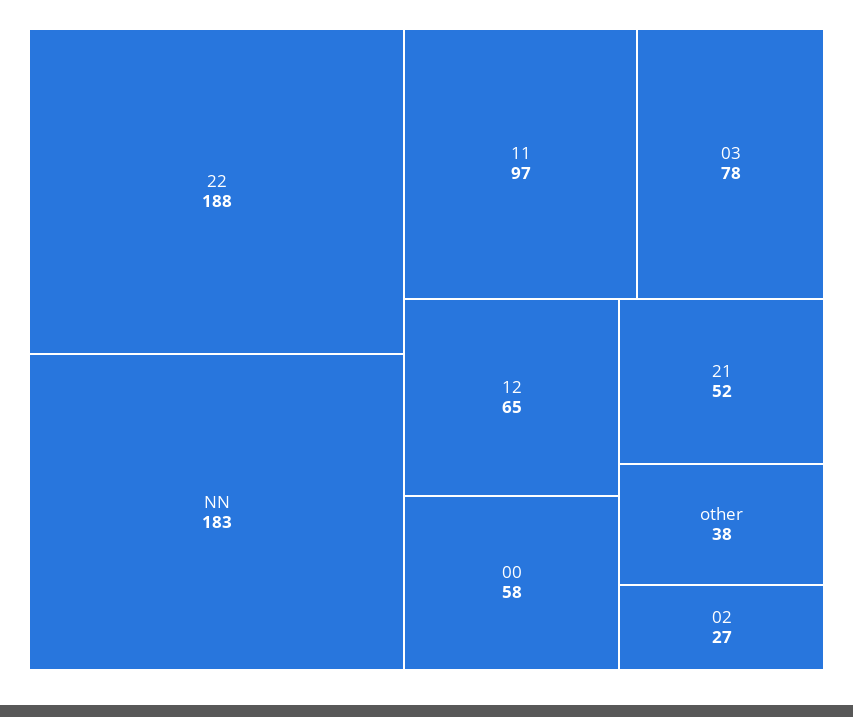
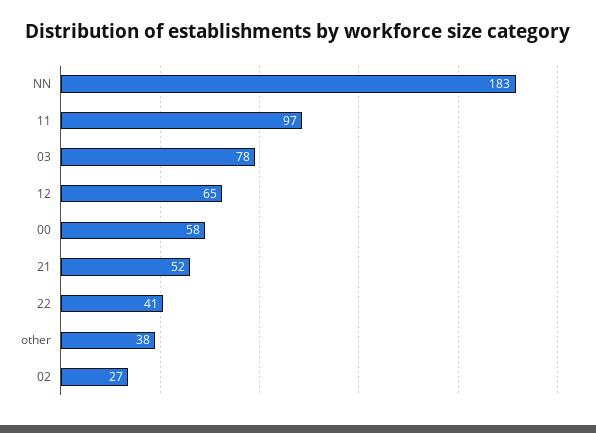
22: 188 -> 41

